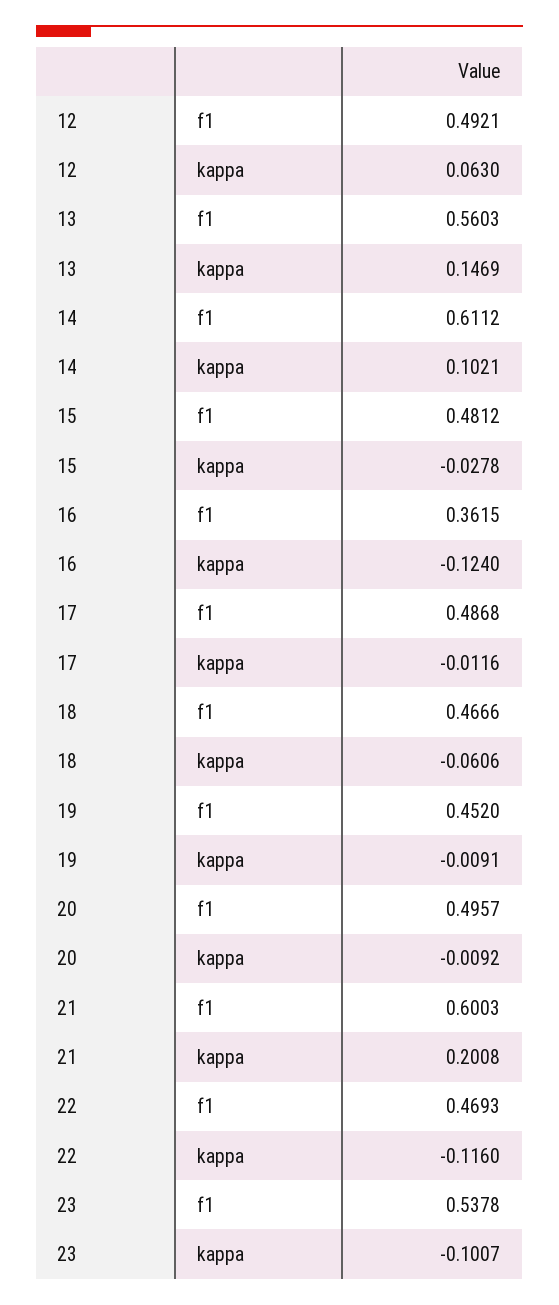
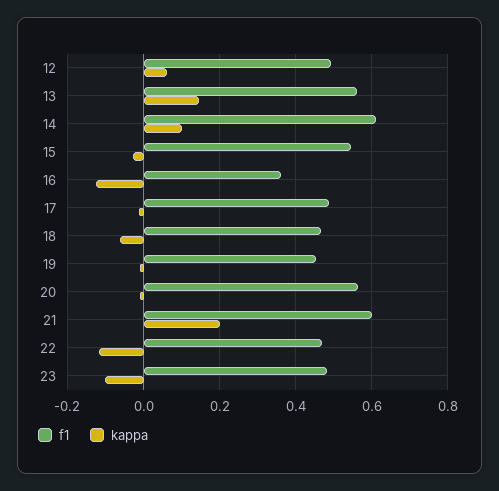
f1, 15: 0.4812 -> 0.54
f1, 20: 0.4957 -> 0.56
f1, 23: 0.5378 -> 0.48

